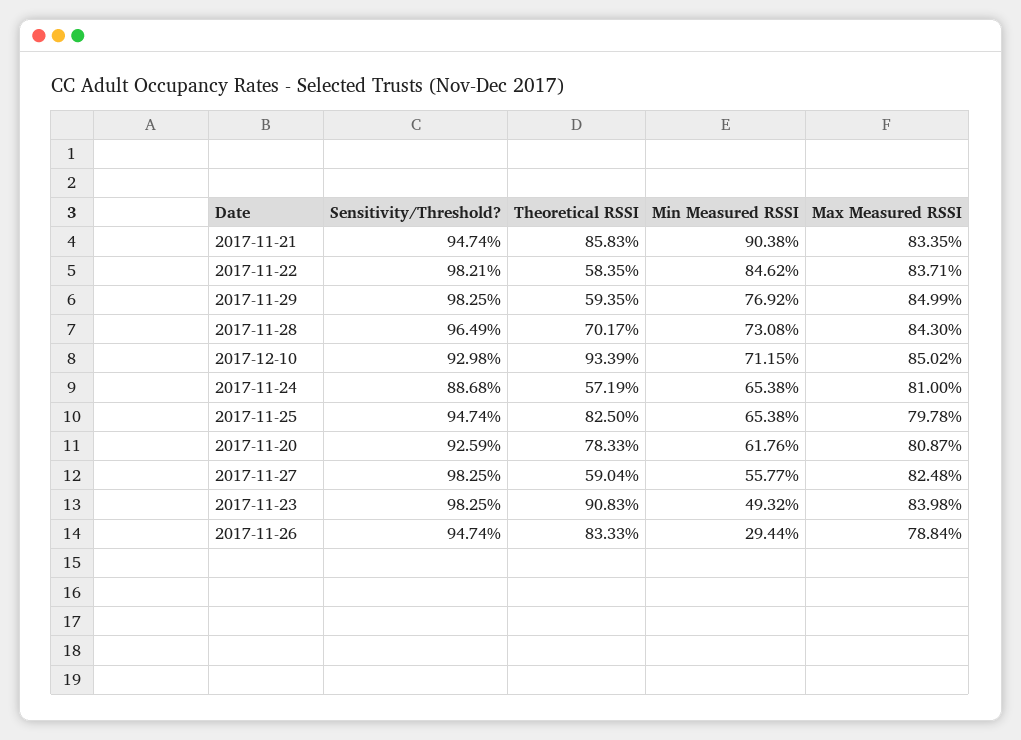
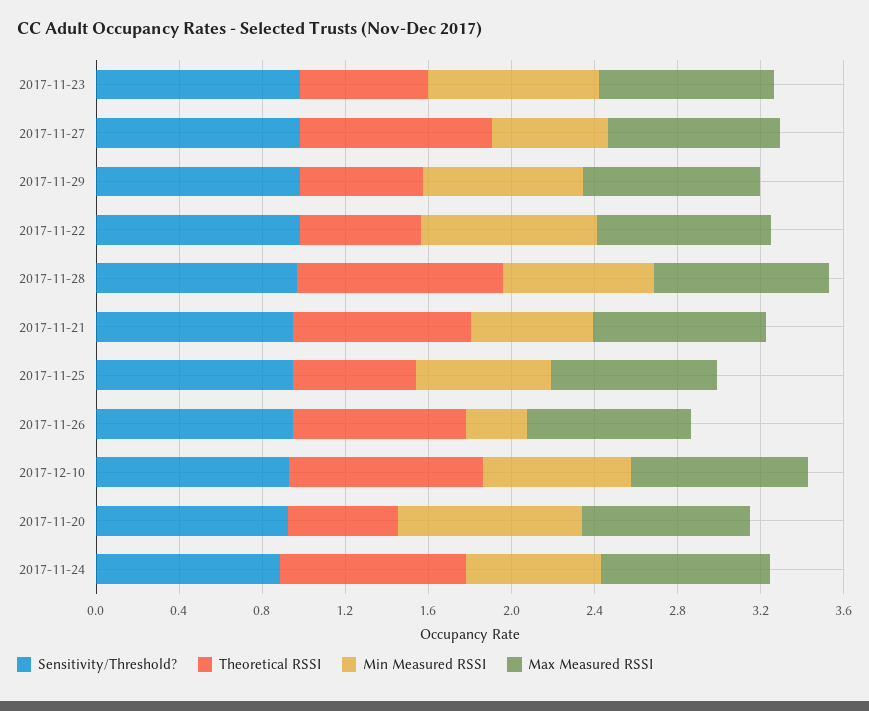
Min Measured RSSI, 2017-11-21: 0.9038 -> 0.6
Theoretical RSSI, 2017-11-28: 0.7017 -> 1
Theoretical RSSI, 2017-11-24: 0.5719 -> 0.9
Theoretical RSSI, 2017-11-25: 0.825 -> 0.6
Theoretical RSSI, 2017-11-20: 0.7833 -> 0.5
Min Measured RSSI, 2017-11-20: 0.6176 -> 0.9
Theoretical RSSI, 2017-11-27: 0.5904 -> 0.9
Theoretical RSSI, 2017-11-23: 0.9083 -> 0.6
Min Measured RSSI, 2017-11-23: 0.4932 -> 0.8

